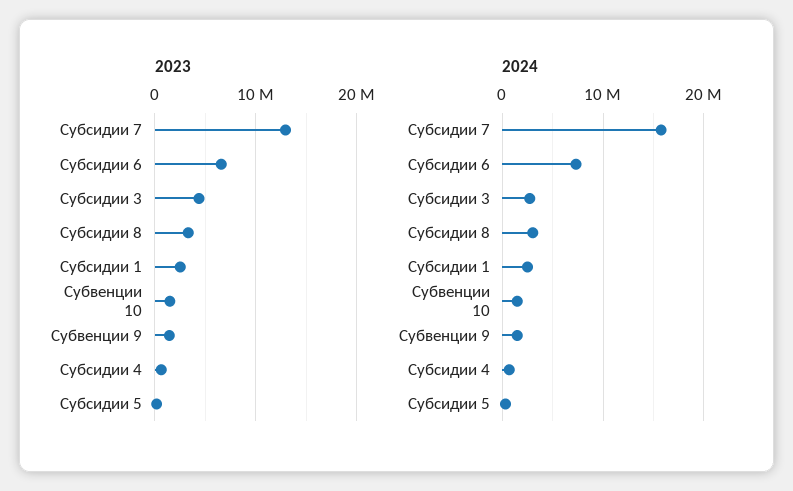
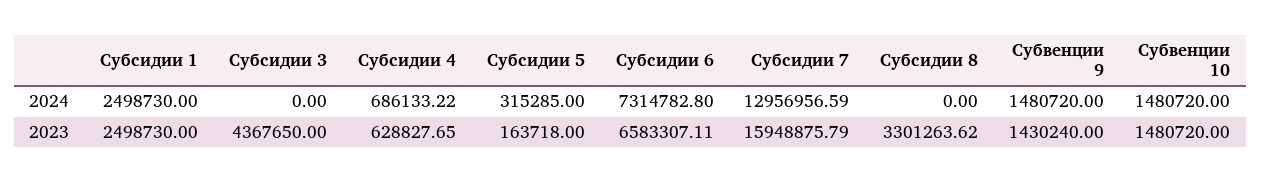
2023, Субсидии 7: 13000000 -> 15948875.79
2024, Субсидии 7: 16000000 -> 12956956.59
2024, Субсидии 3: 3000000 -> 0
2024, Субсидии 8: 3000000 -> 0

